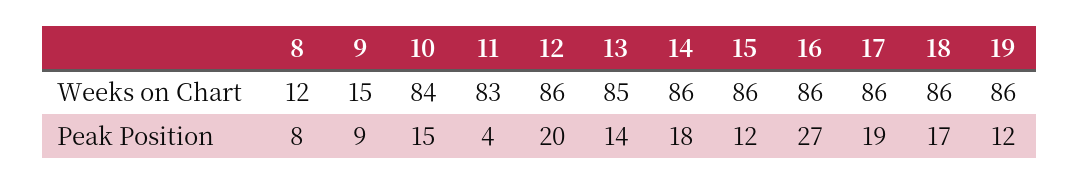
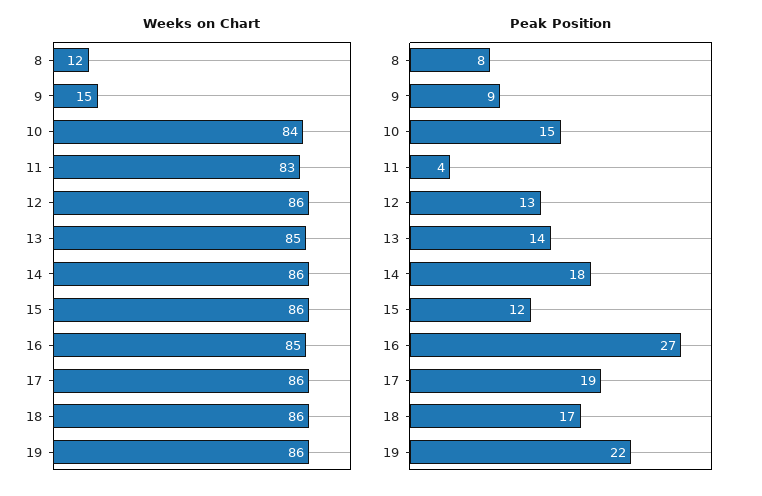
Weeks on Chart, 16: 86 -> 85
Peak Position, 12: 20 -> 13
Peak Position, 19: 12 -> 22

